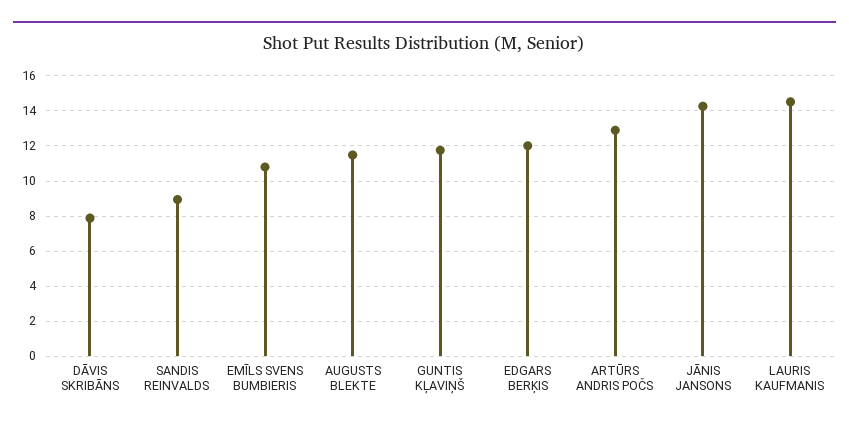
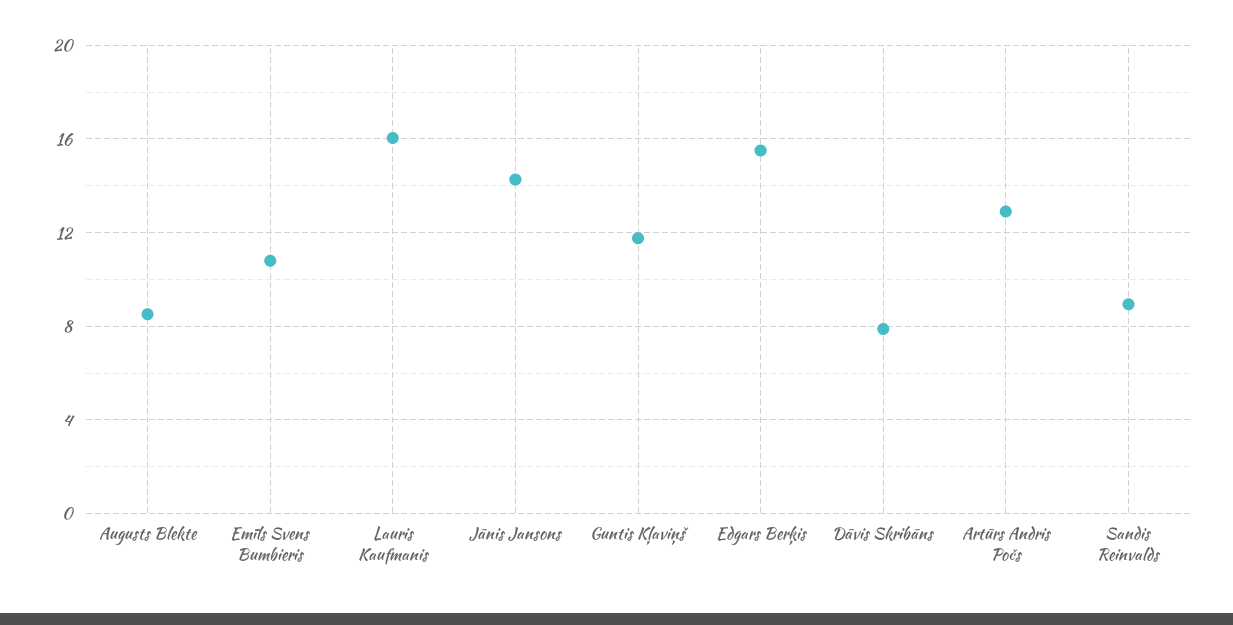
AUGUSTS BLEKTE: 11.5 -> 8.5
EDGARS BERĶIS: 12 -> 15.5
LAURIS KAUFMANIS: 14.5 -> 16

